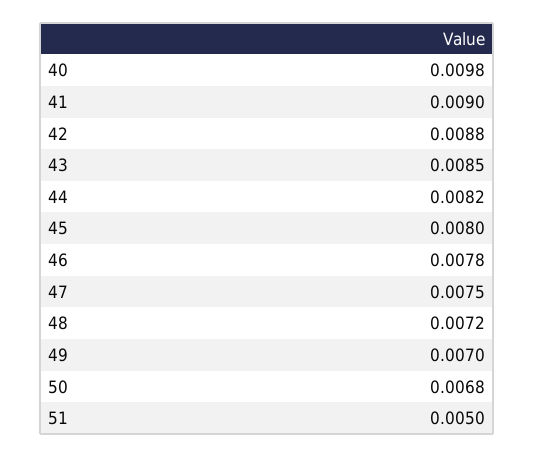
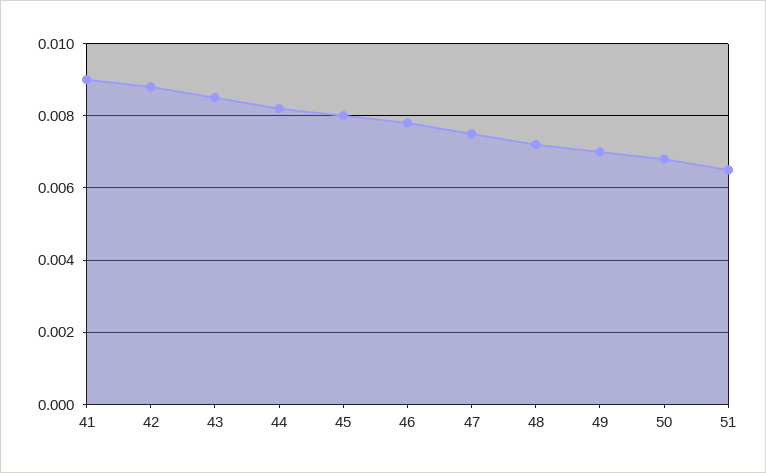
40: 0.0098 -> none
51: 0.005 -> 0.0065

